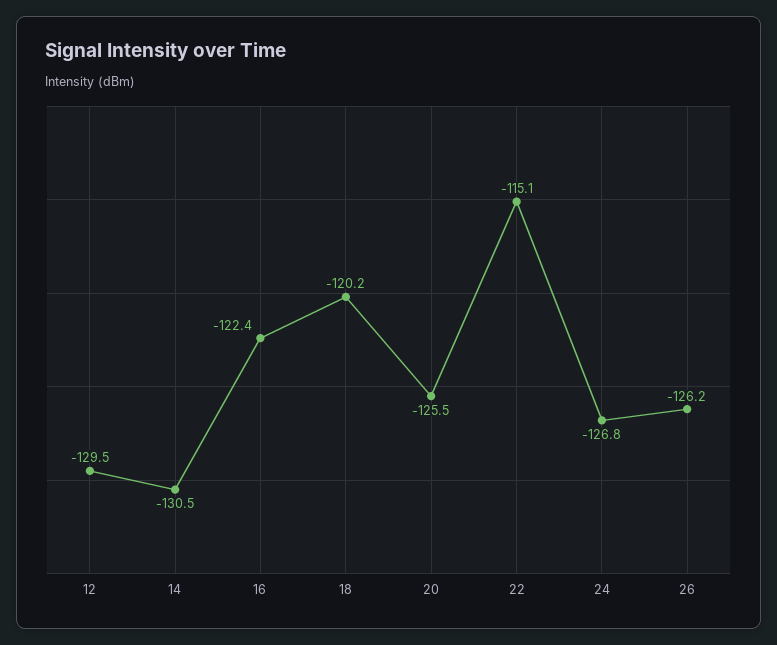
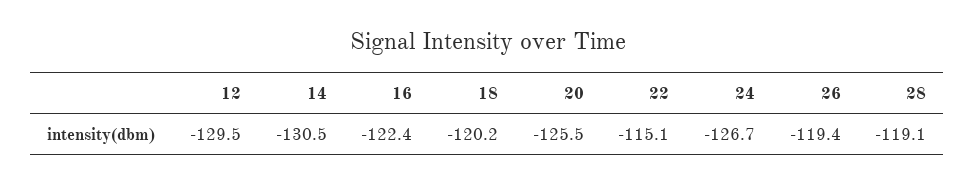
24: -126.8 -> -126.7
26: -126.2 -> -119.4
28: none -> -119.1

